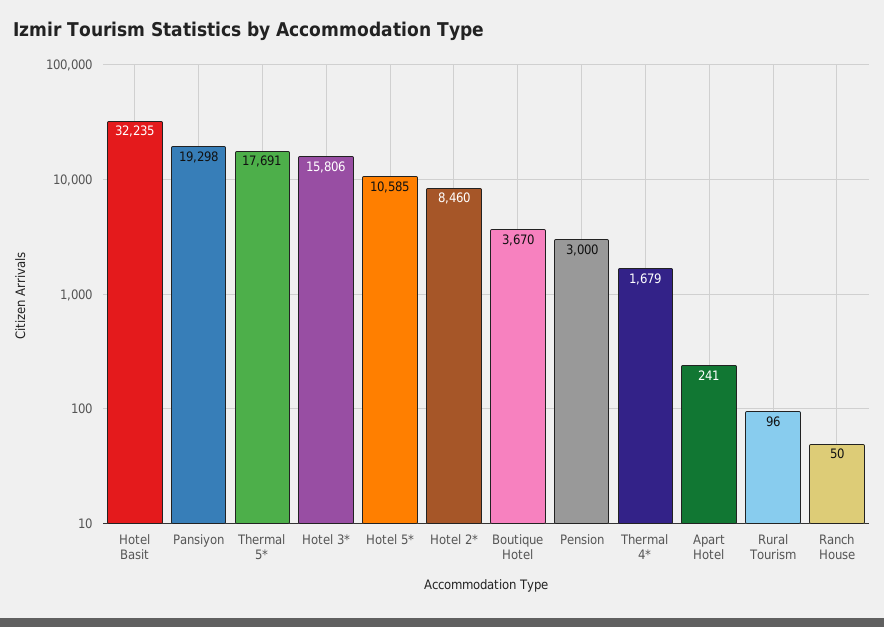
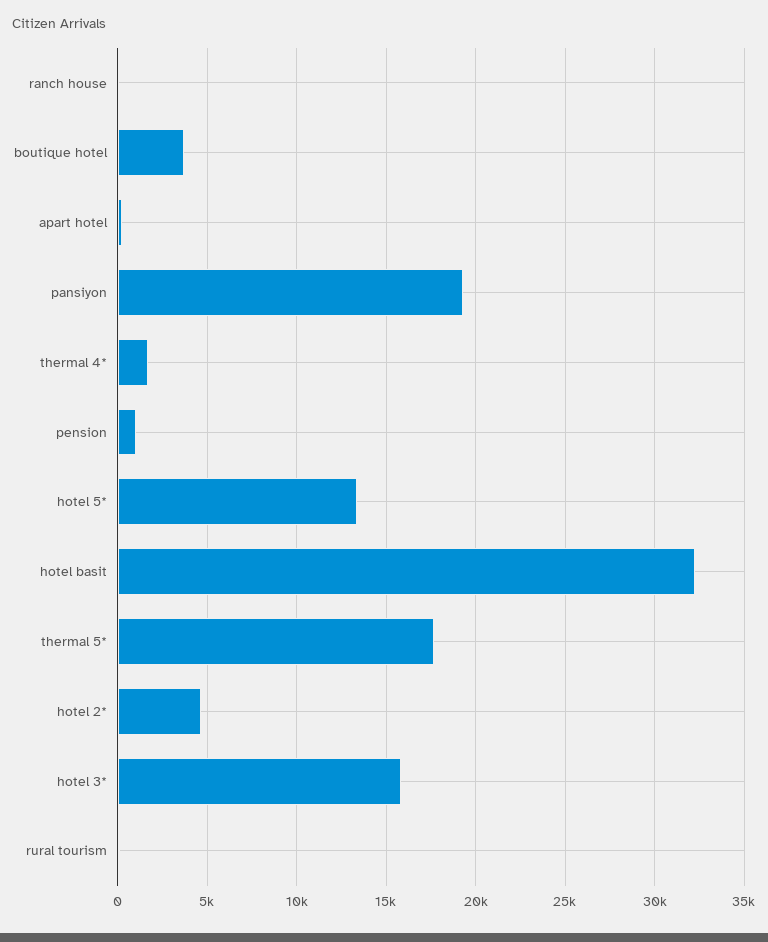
Hotel 5*: 10585 -> 13500
Hotel 2*: 8460 -> 4500
Pension: 3000 -> 1000

